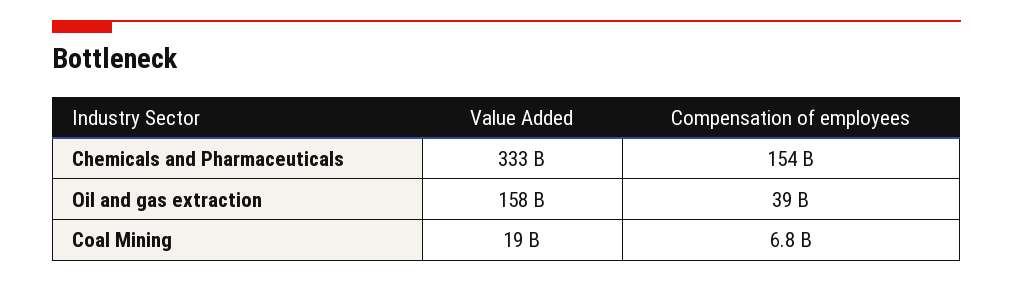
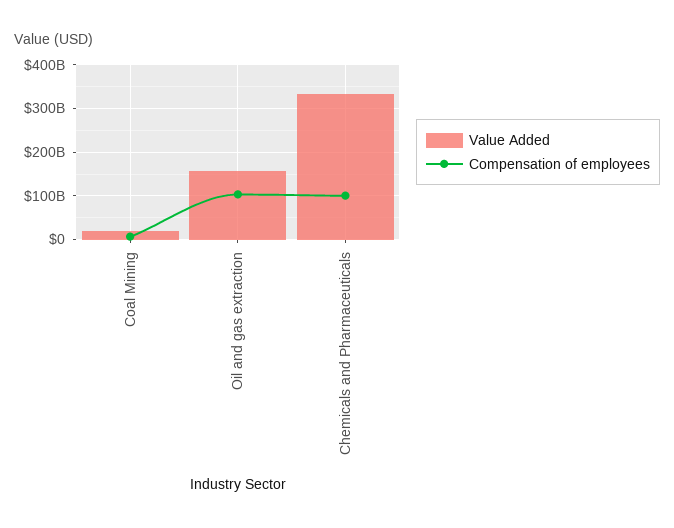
Compensation of employees, Chemicals and Pharmaceuticals: 154000000000 -> 100000000000
Compensation of employees, Oil and gas extraction: 39000000000 -> 100000000000

